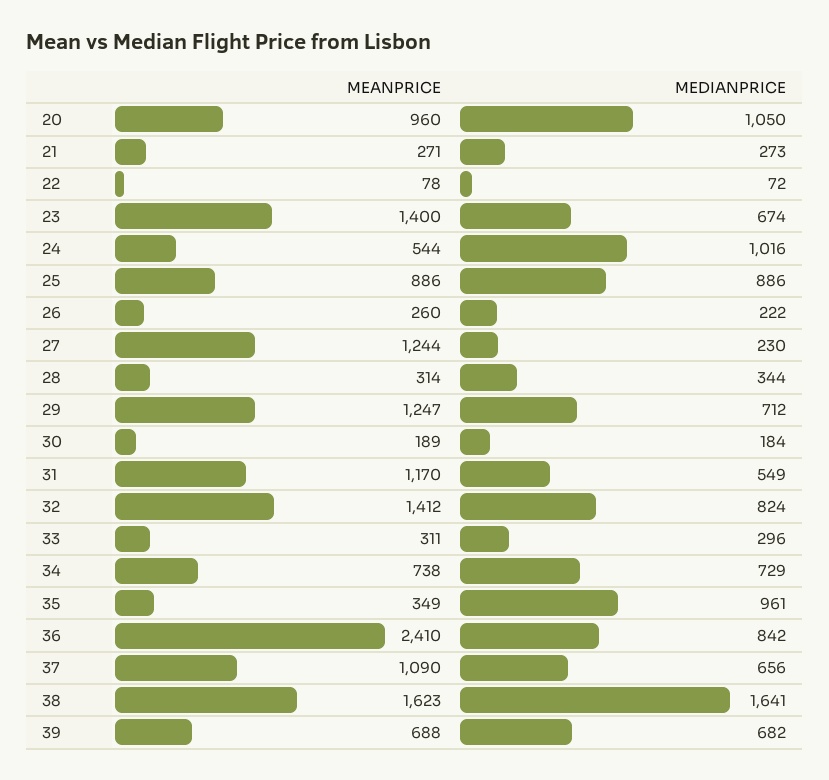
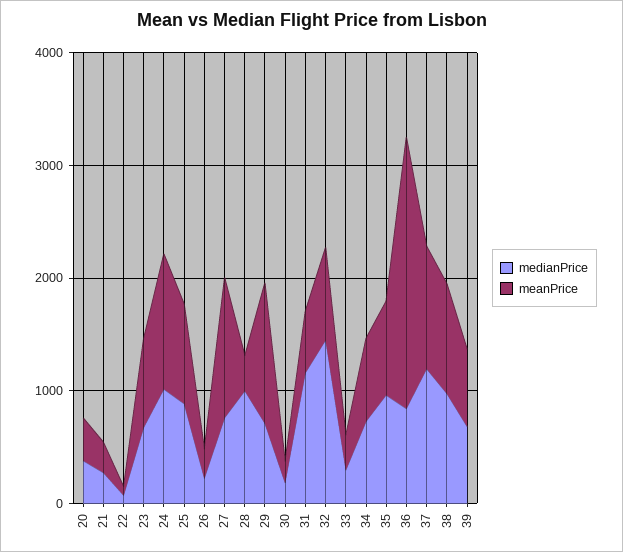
MEANPRICE, 20: 960 -> 400
MEDIANPRICE, 20: 1050 -> 400
MEANPRICE, 23: 1400 -> 800
MEANPRICE, 24: 544 -> 1200
MEDIANPRICE, 27: 230 -> 800
MEDIANPRICE, 28: 344 -> 1000
MEANPRICE, 31: 1170 -> 600
MEDIANPRICE, 31: 549 -> 1200
MEANPRICE, 32: 1412 -> 800
MEDIANPRICE, 32: 824 -> 1400
MEANPRICE, 35: 349 -> 800
MEDIANPRICE, 37: 656 -> 1200
MEANPRICE, 38: 1623 -> 1000
MEDIANPRICE, 38: 1641 -> 1000

